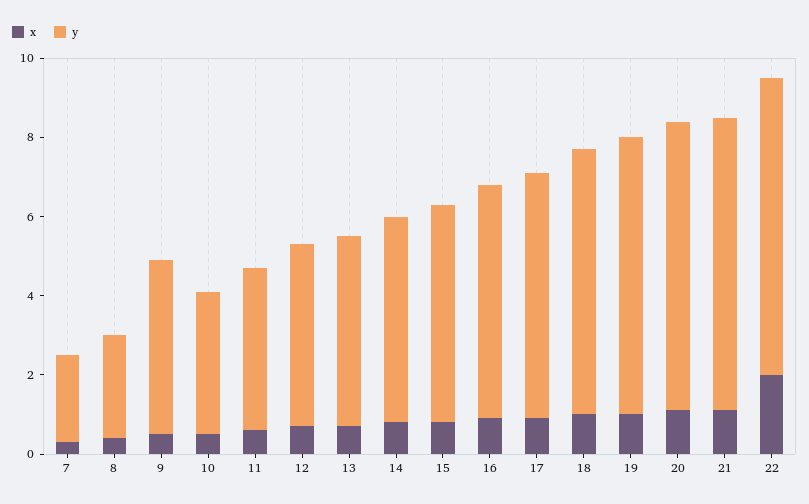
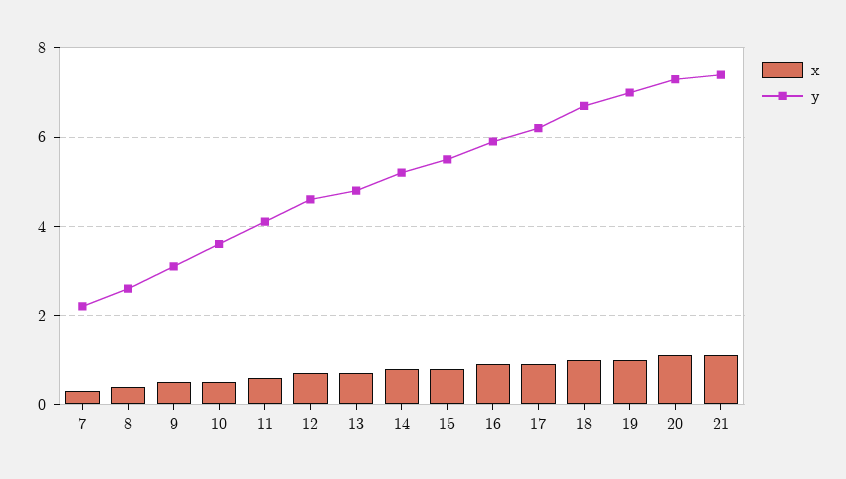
y, 9: 4.5 -> 3
x, 22: 2 -> none
y, 22: 7.5 -> none

